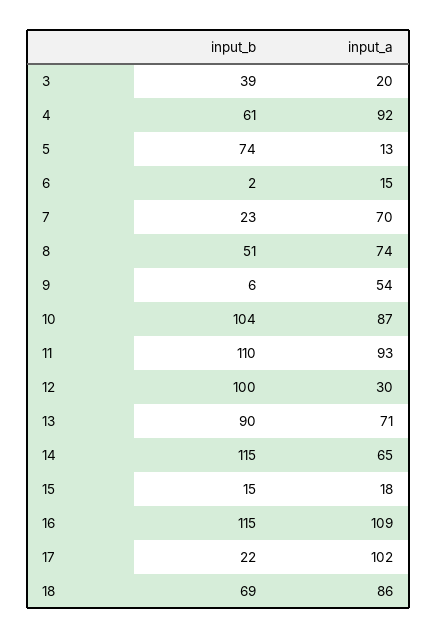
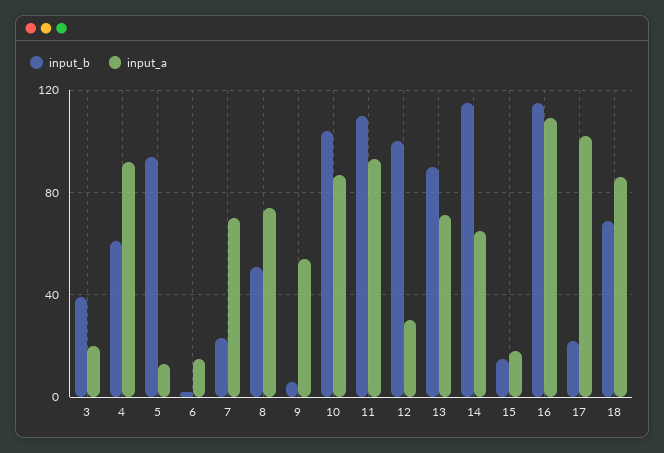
input_b, 5: 74 -> 95

